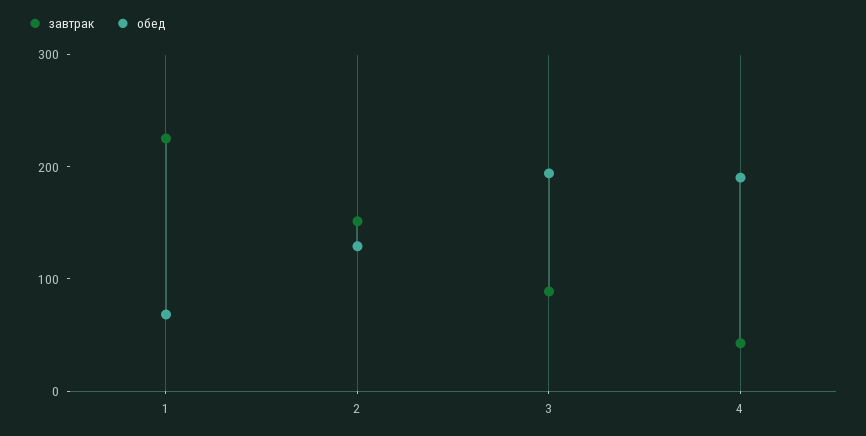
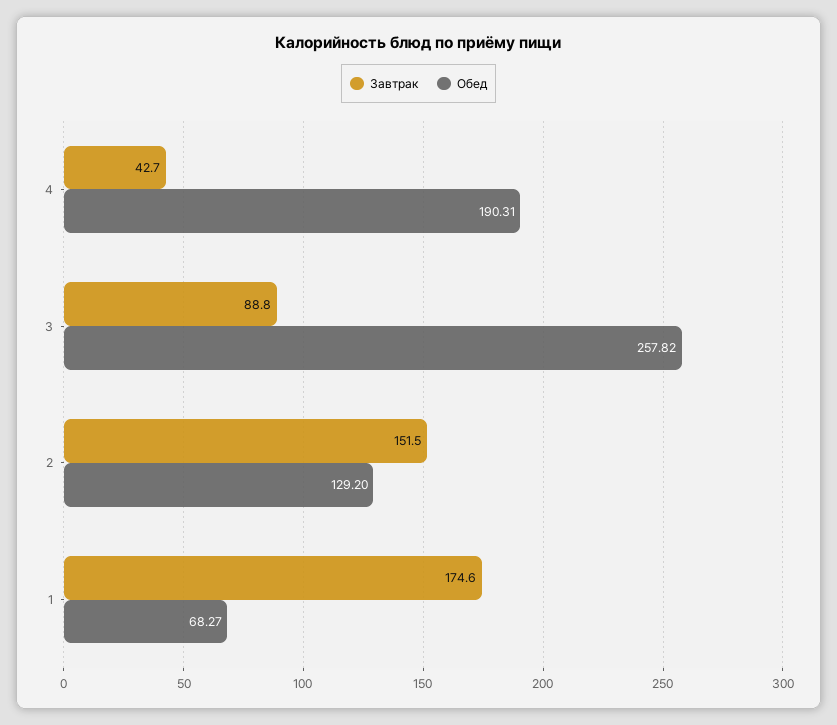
завтрак, 1: 220 -> 174.6
обед, 3: 200 -> 257.82

